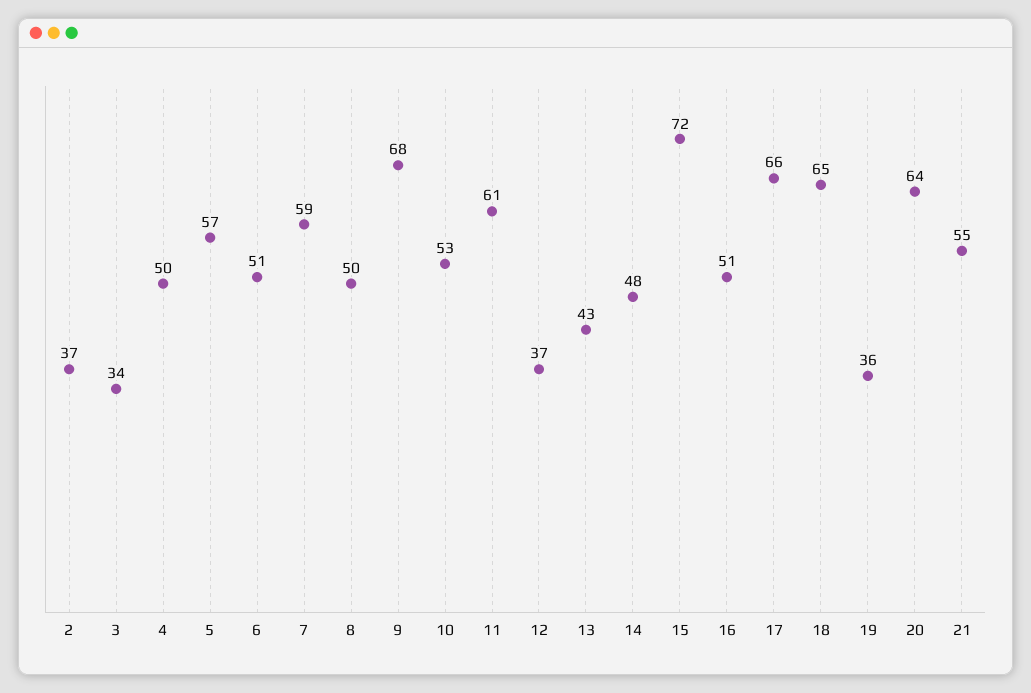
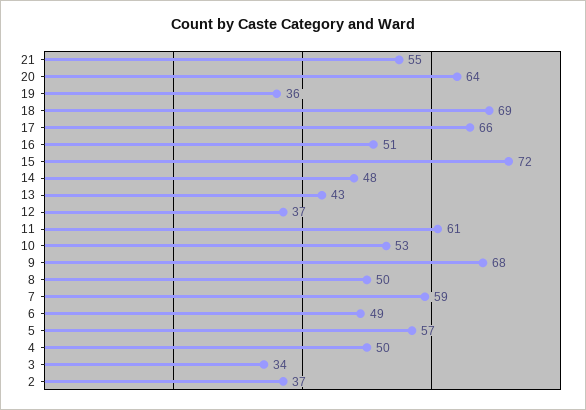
6: 51 -> 49
18: 65 -> 69

